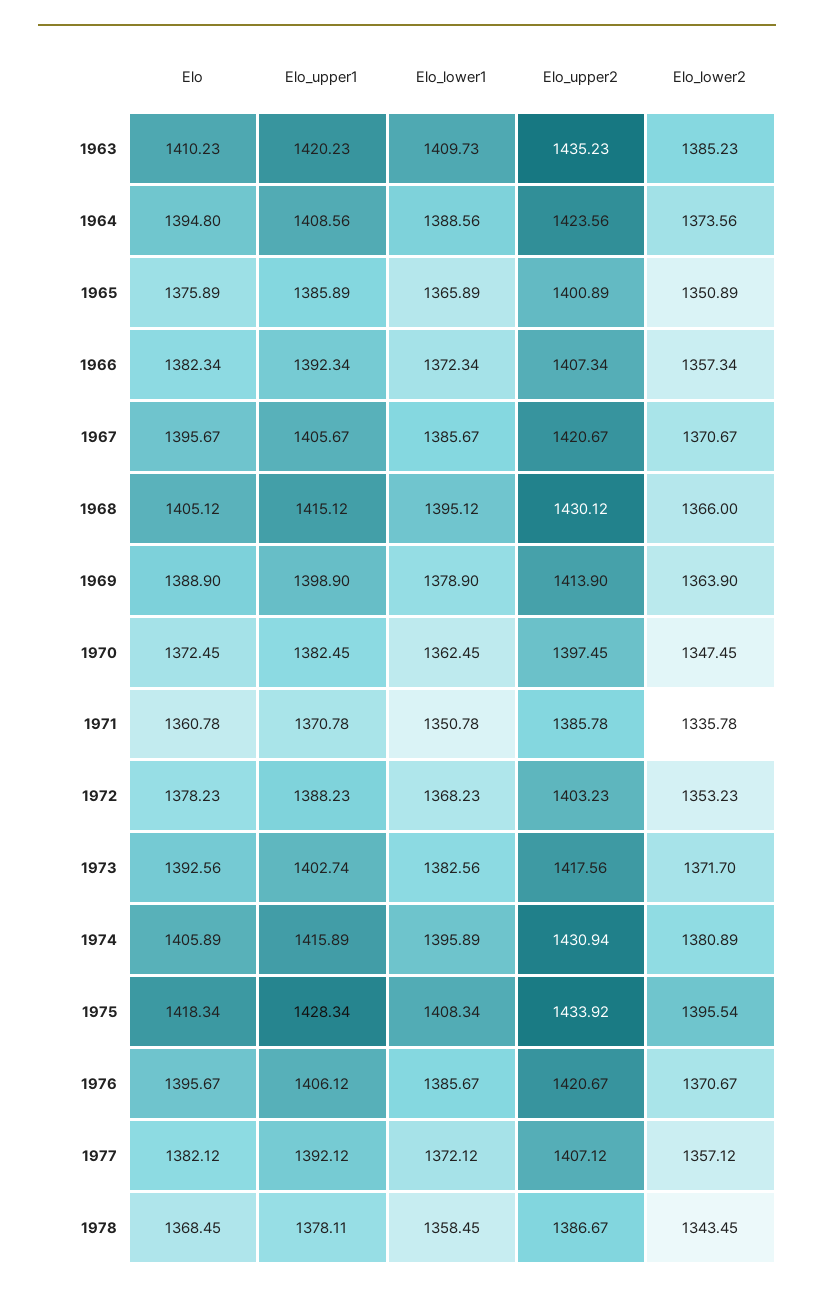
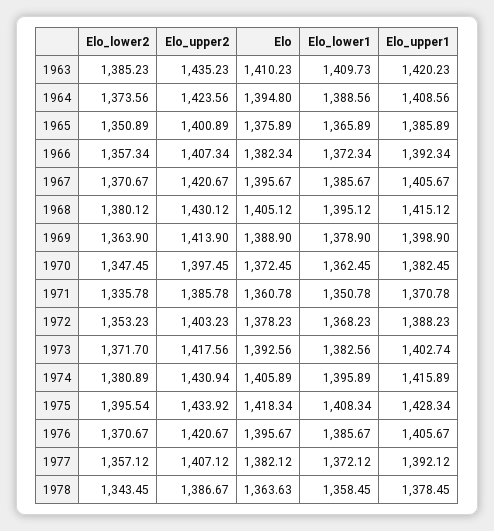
Elo_lower2, 1968: 1366 -> 1380.12
Elo_upper1, 1976: 1406.12 -> 1405.67
Elo, 1978: 1368.45 -> 1363.63
Elo_upper1, 1978: 1378.11 -> 1378.45

